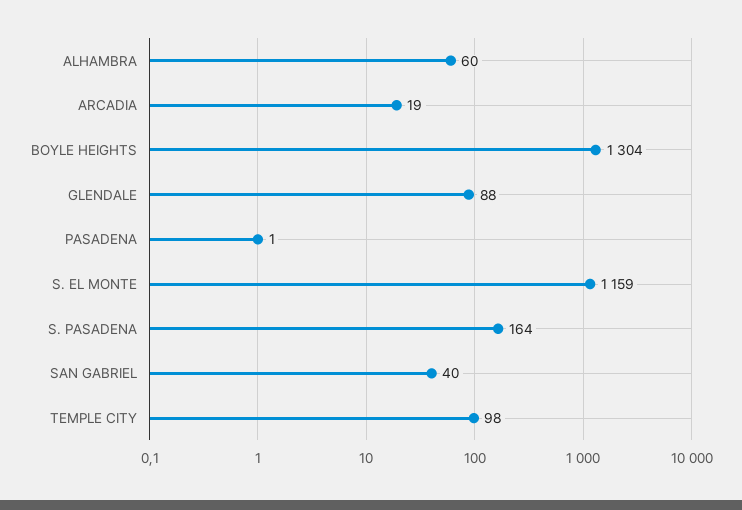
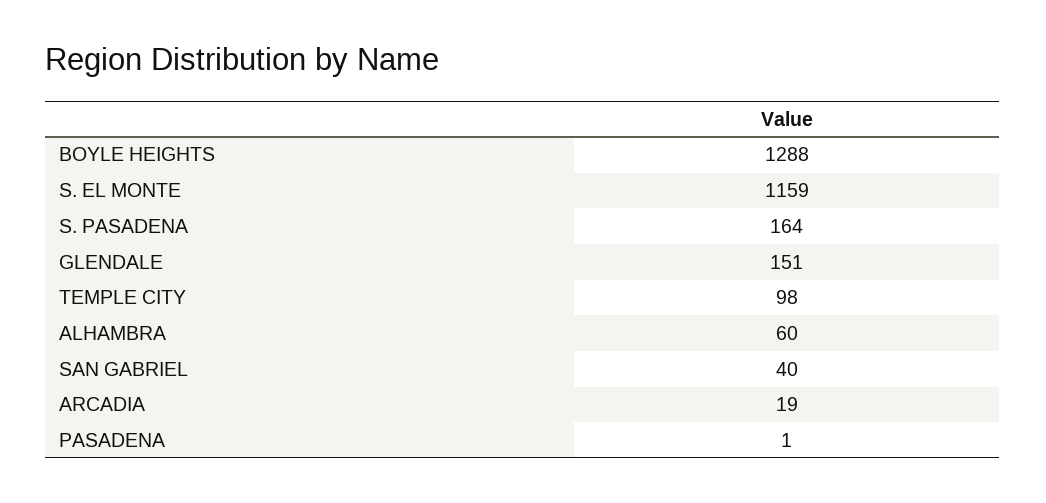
BOYLE HEIGHTS: 1304 -> 1288
GLENDALE: 88 -> 151

